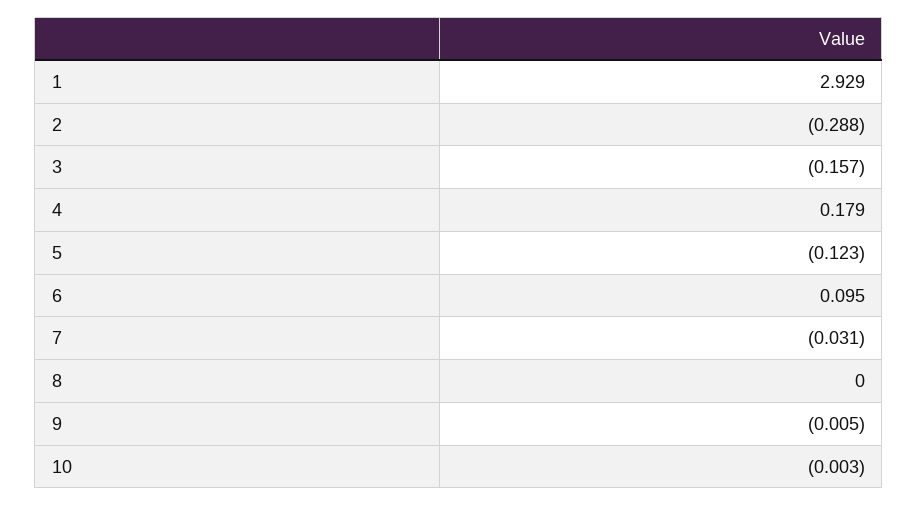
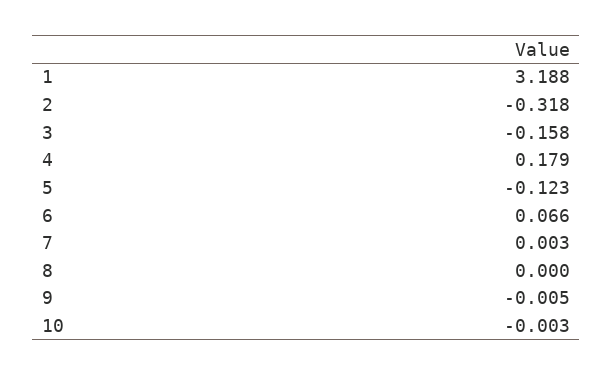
1: 2.929 -> 3.188
2: -0.288 -> -0.318
3: -0.157 -> -0.158
6: 0.095 -> 0.066
7: -0.031 -> 0.003

